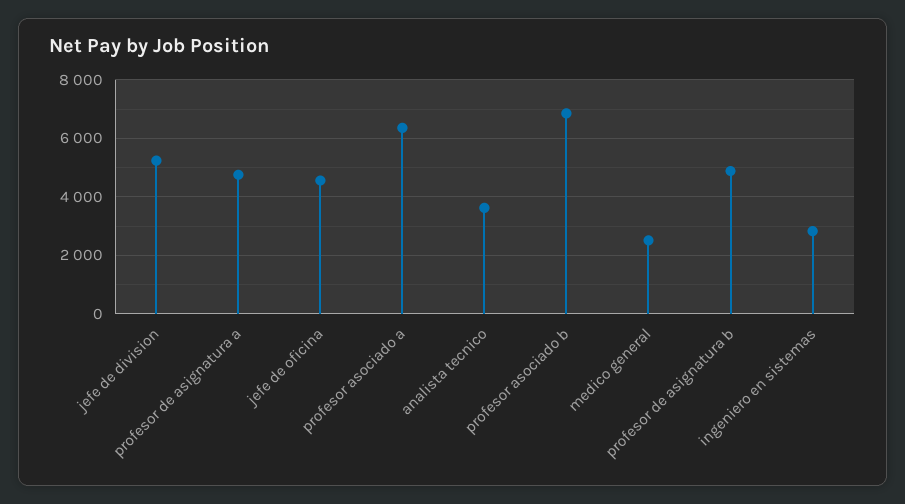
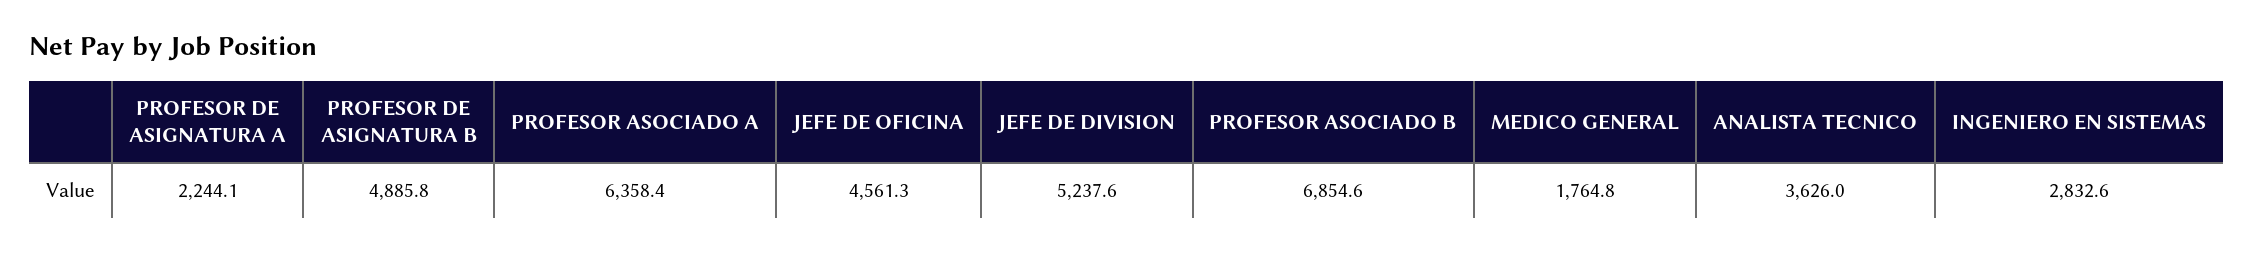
profesor de asignatura a: 4750 -> 2244.1
medico general: 2500 -> 1764.8

